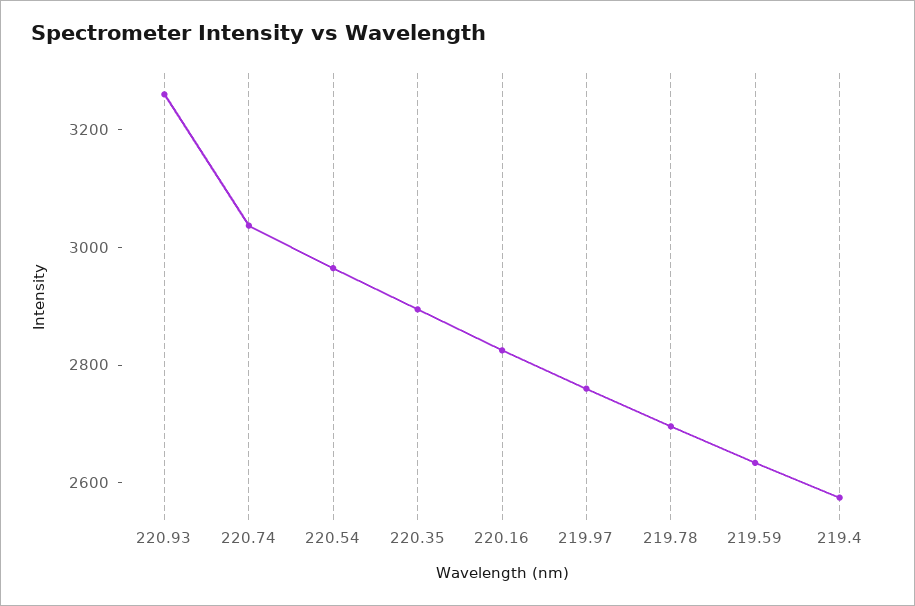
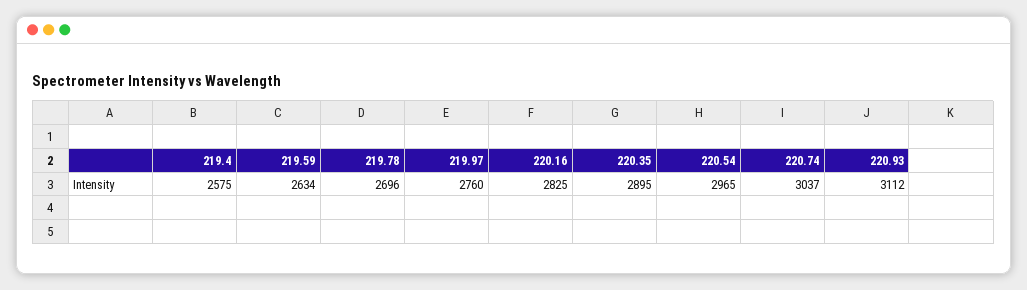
220.93: 3250 -> 3112

